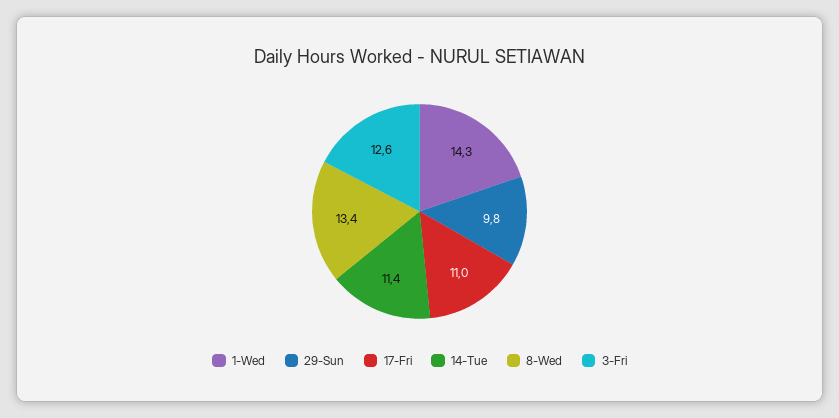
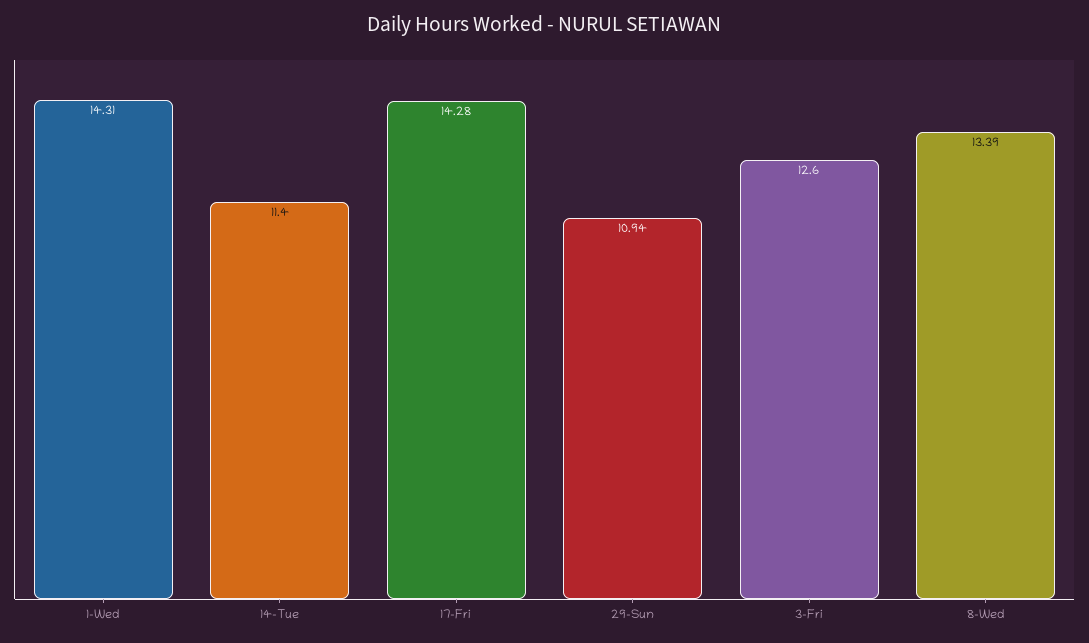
29-Sun: 9.8 -> 10.94
17-Fri: 11 -> 14.28

